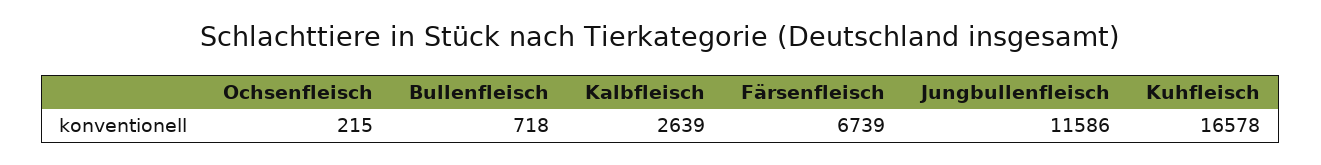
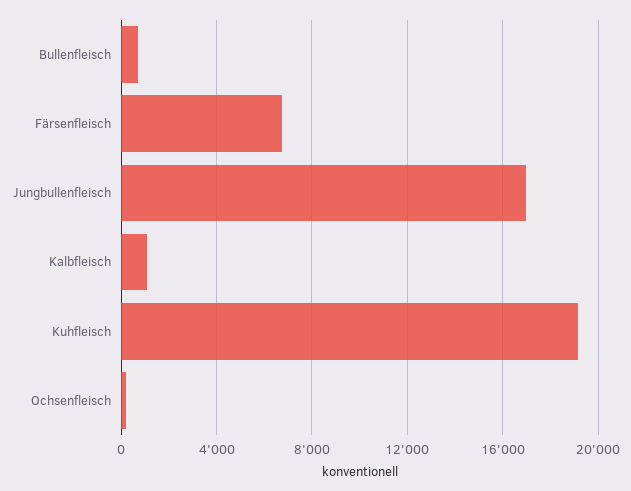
Kalbfleisch: 2639 -> 1000
Jungbullenfleisch: 11586 -> 17000
Kuhfleisch: 16578 -> 19000

